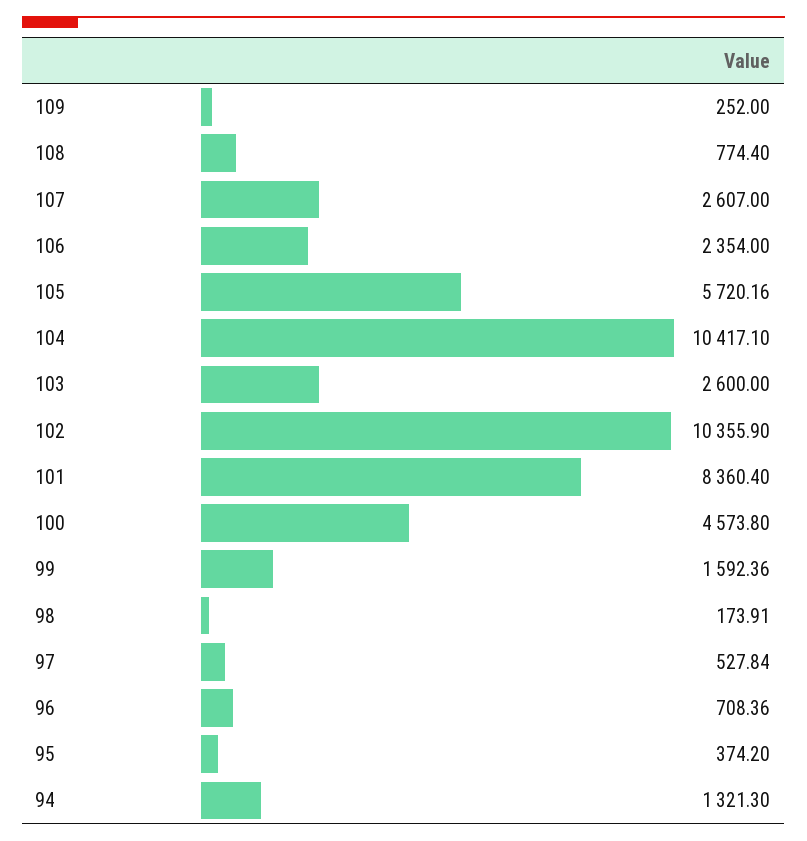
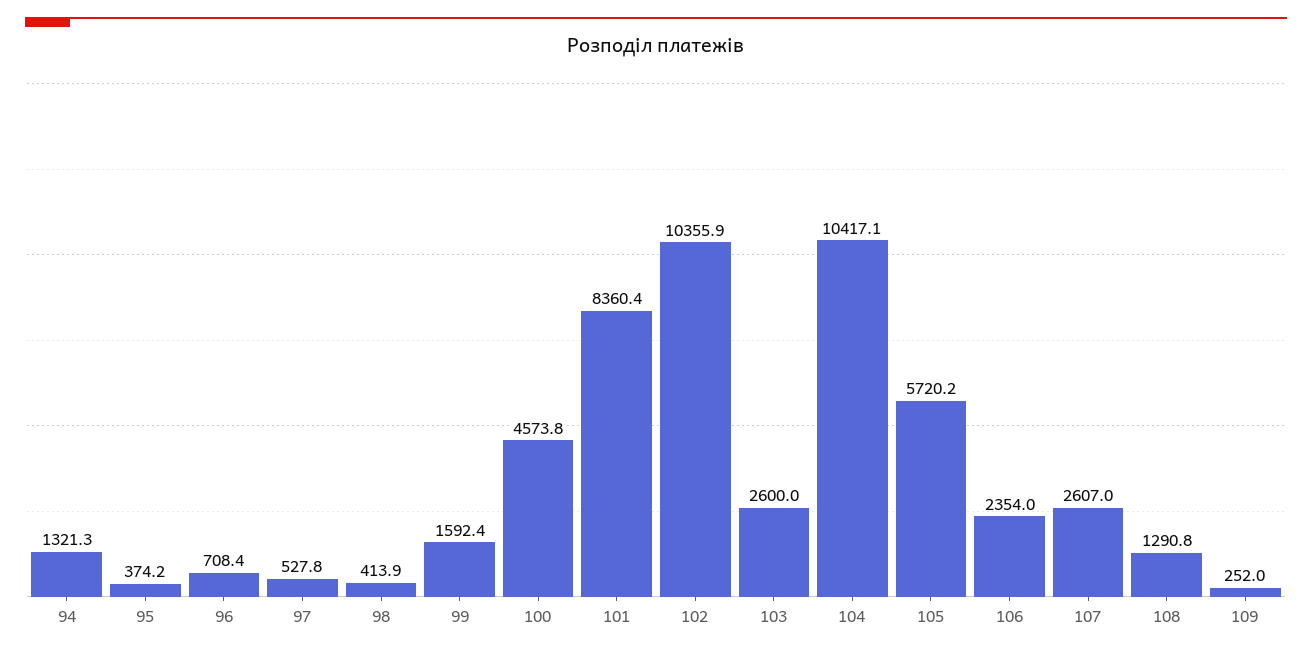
108: 774.4 -> 1290.8
98: 173.91 -> 413.9

